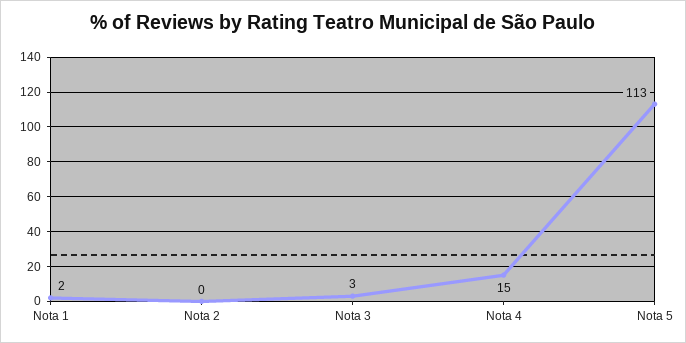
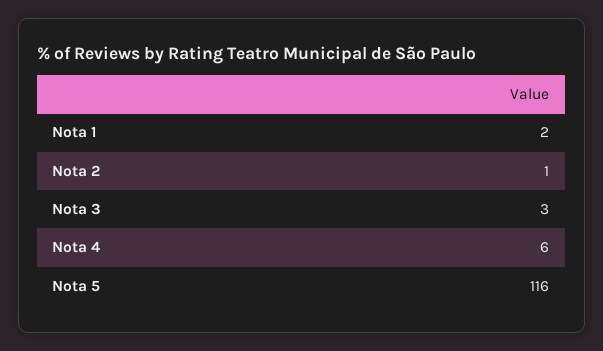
Nota 2: 0 -> 1
Nota 4: 15 -> 6
Nota 5: 113 -> 116

